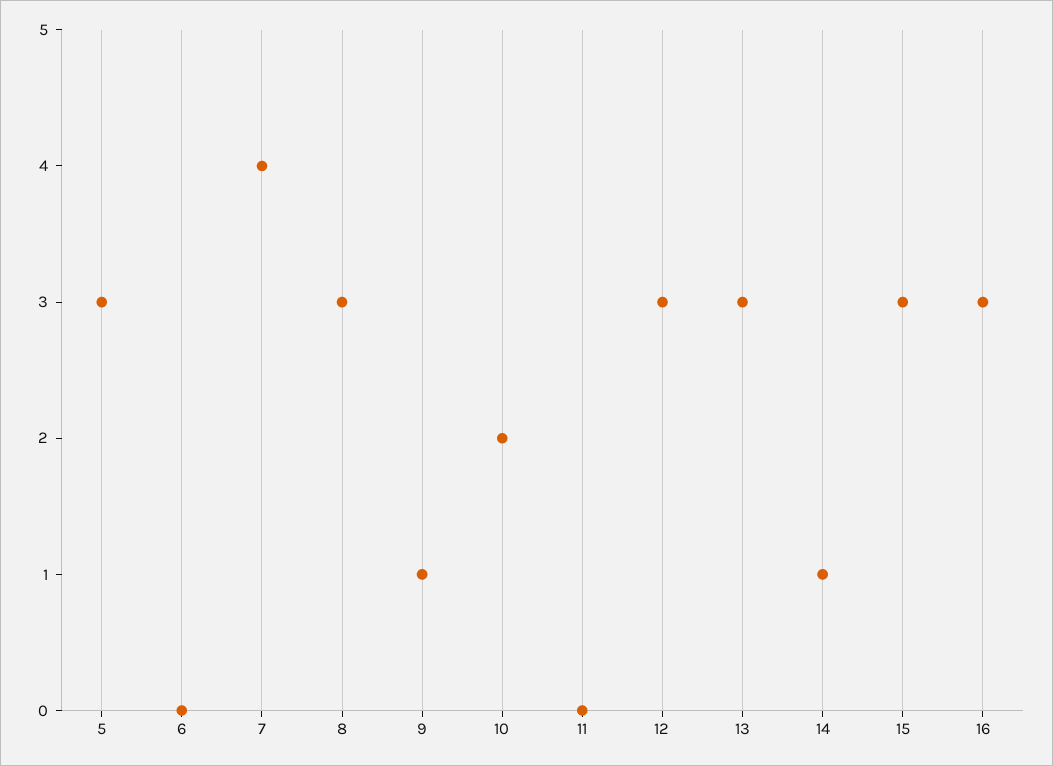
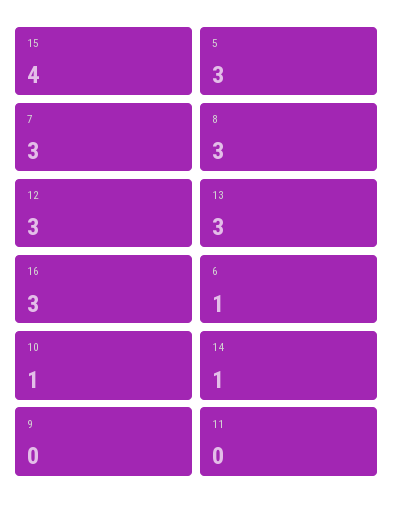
6: 0 -> 1
7: 4 -> 3
9: 1 -> 0
10: 2 -> 1
15: 3 -> 4

